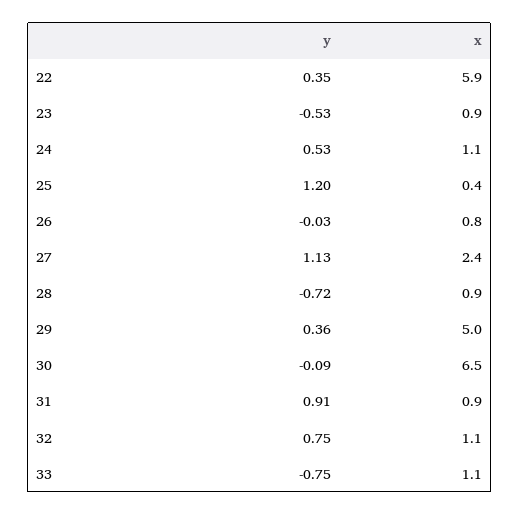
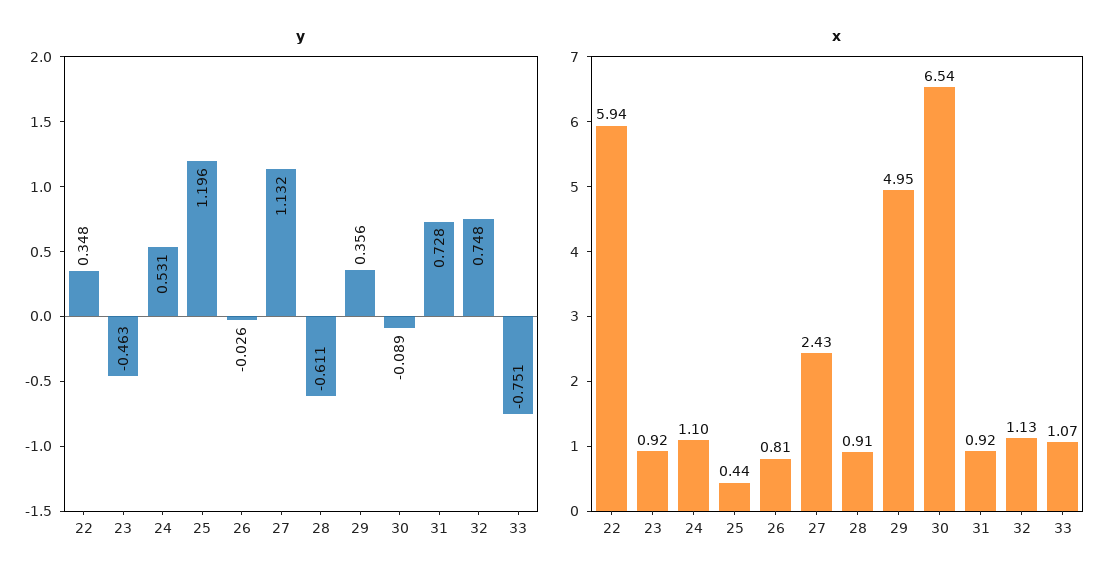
y, 23: -0.53 -> -0.463
y, 28: -0.72 -> -0.611
y, 31: 0.91 -> 0.728

